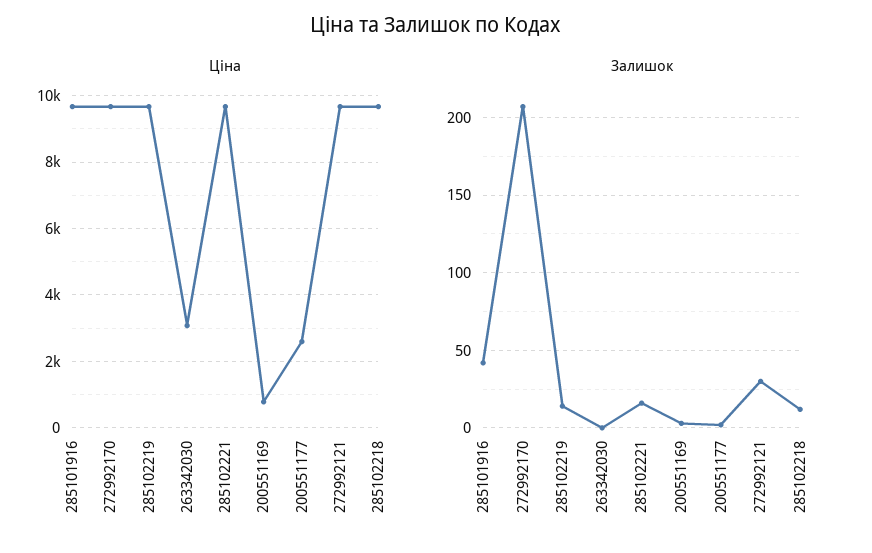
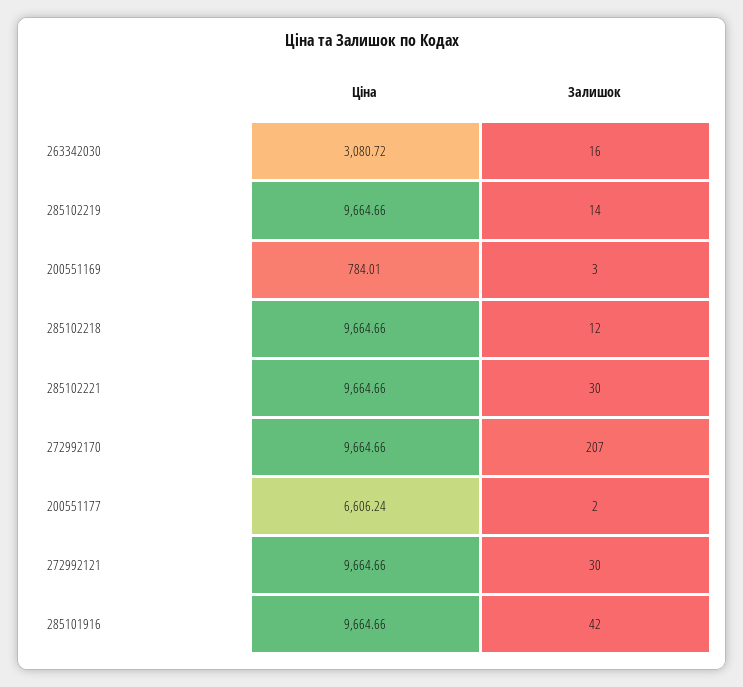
Ціна, 200551177: 2600 -> 6606.24
Залишок, 263342030: 0 -> 16
Залишок, 285102221: 15 -> 30

